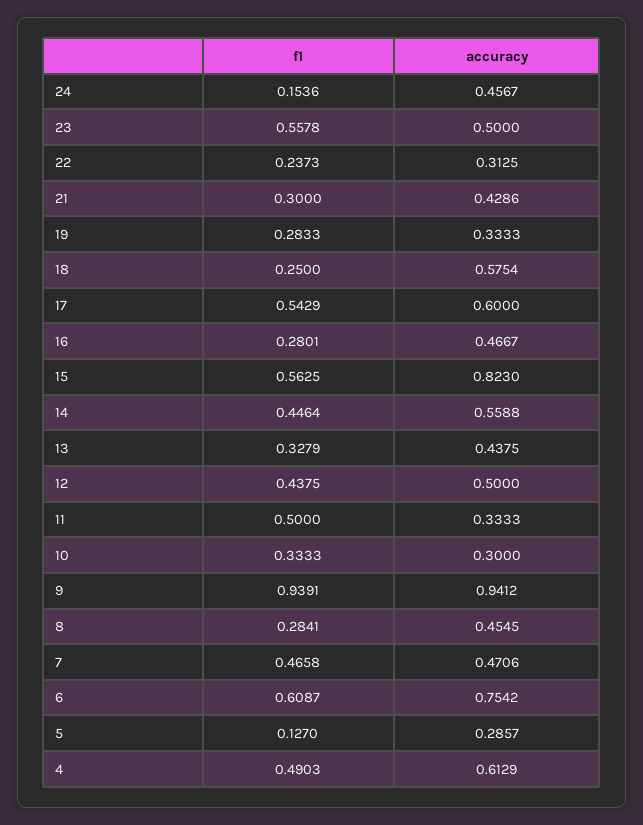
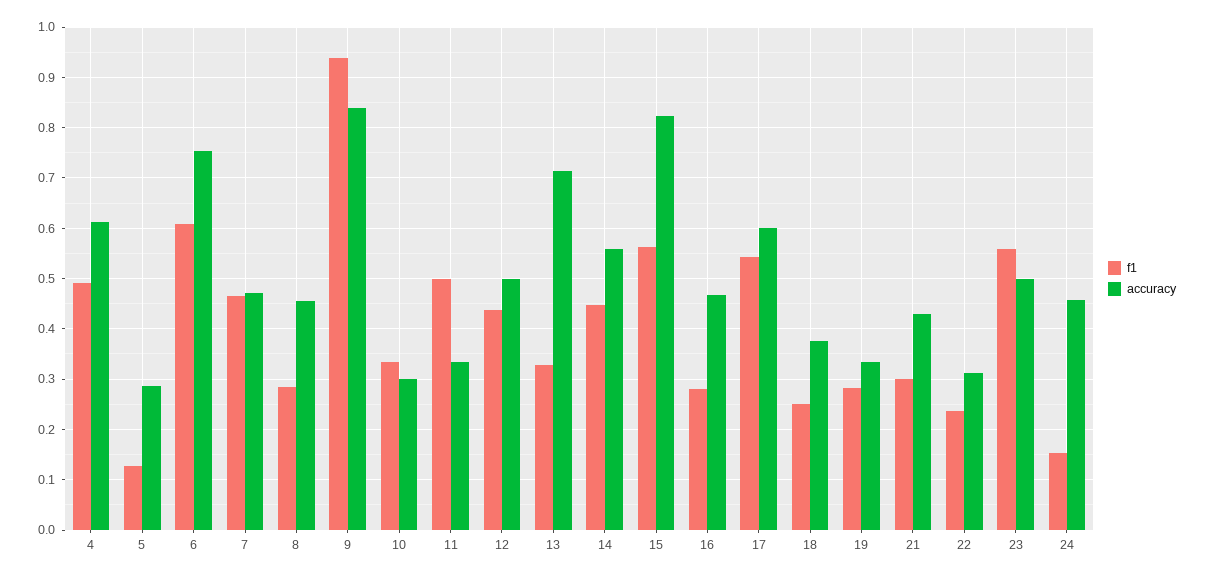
accuracy, 18: 0.5754 -> 0.38
accuracy, 13: 0.4375 -> 0.72
accuracy, 9: 0.9412 -> 0.84

